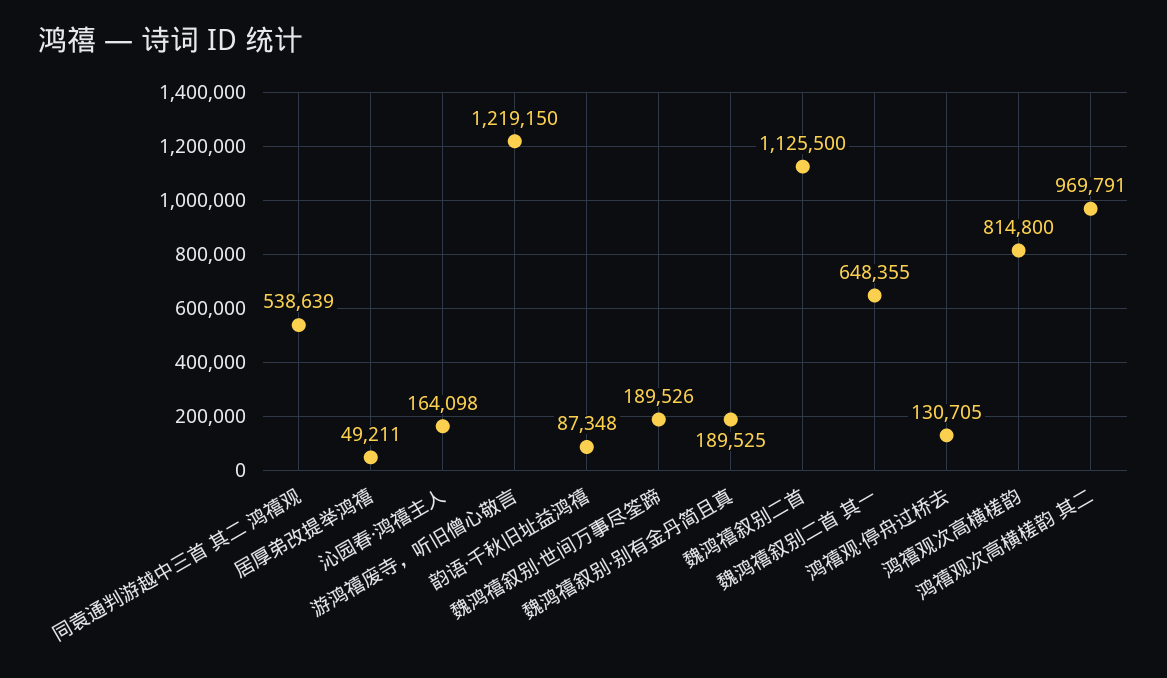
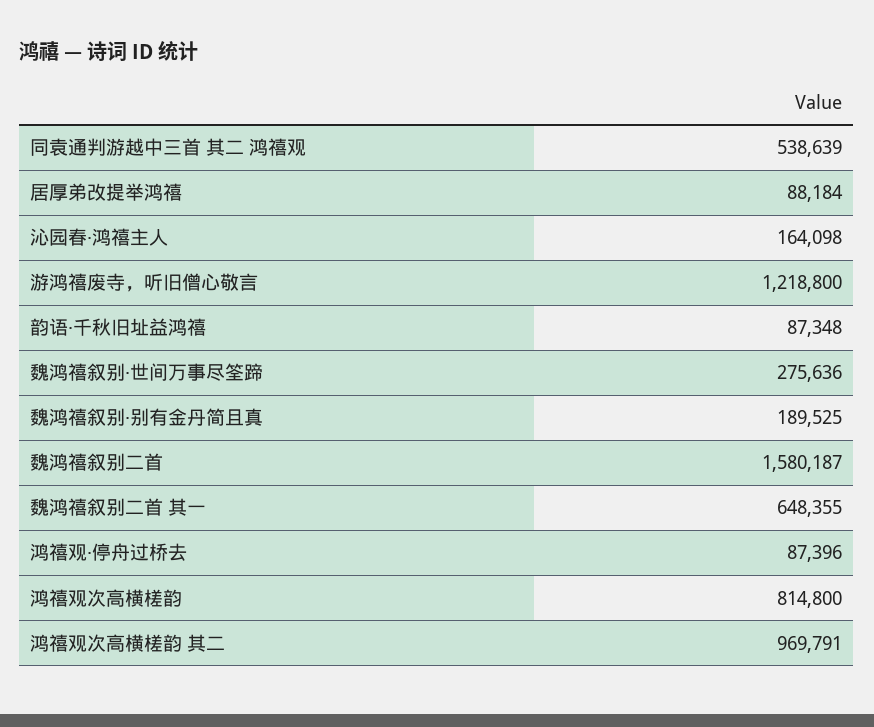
居厚弟改提举鸿禧: 49211 -> 88184
游鸿禧废寺，听旧僧心敬言: 1219150 -> 1218800
魏鸿禧叙别·世间万事尽筌蹄: 189526 -> 275636
魏鸿禧叙别二首: 1125500 -> 1580187
鸿禧观·停舟过桥去: 130705 -> 87396

